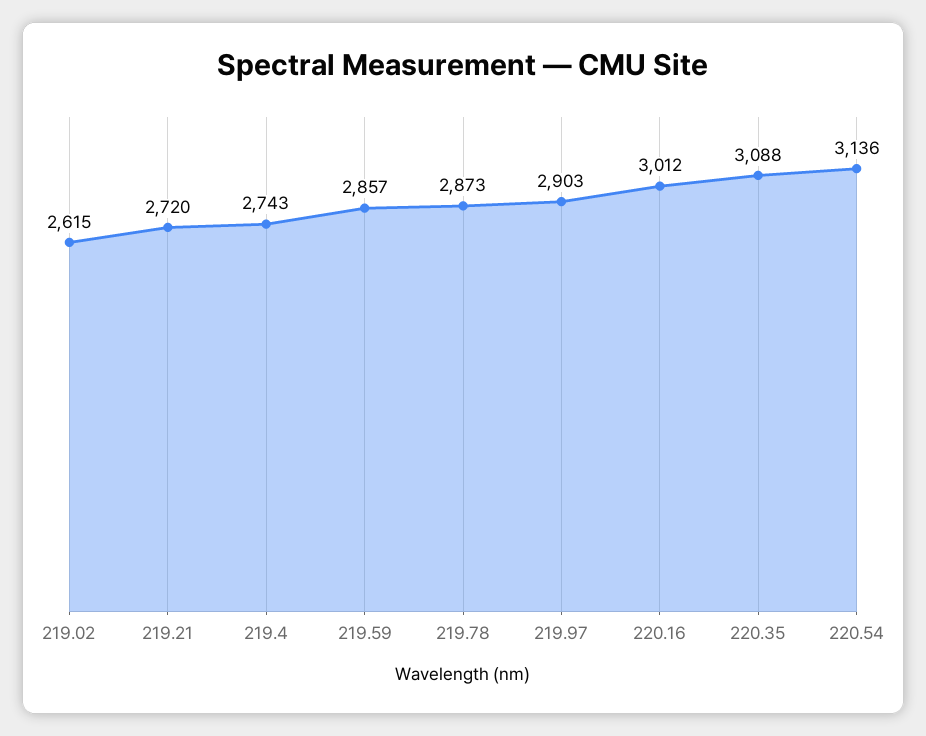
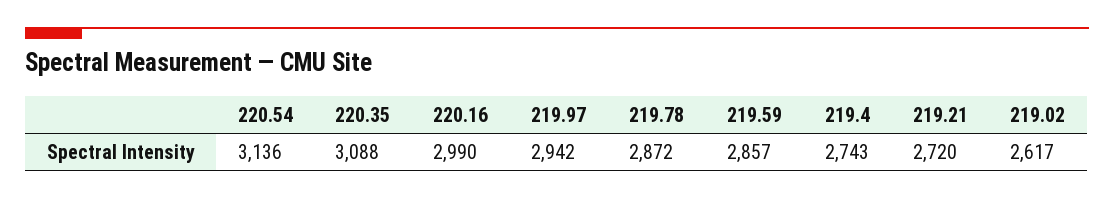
219.02: 2615 -> 2617
219.78: 2873 -> 2872
219.97: 2903 -> 2942
220.16: 3012 -> 2990

